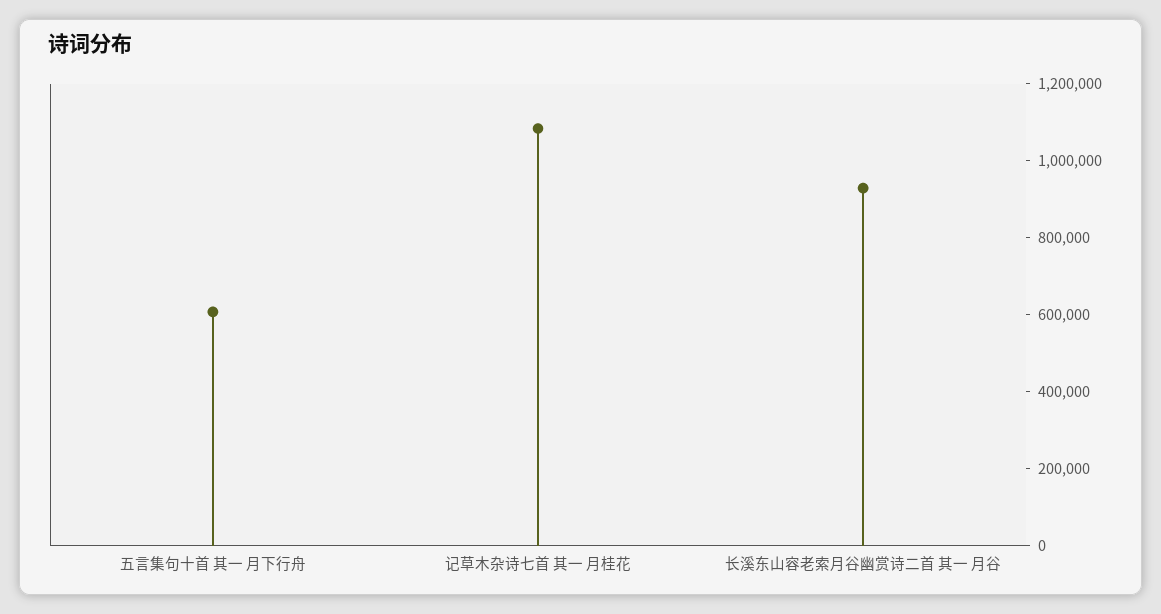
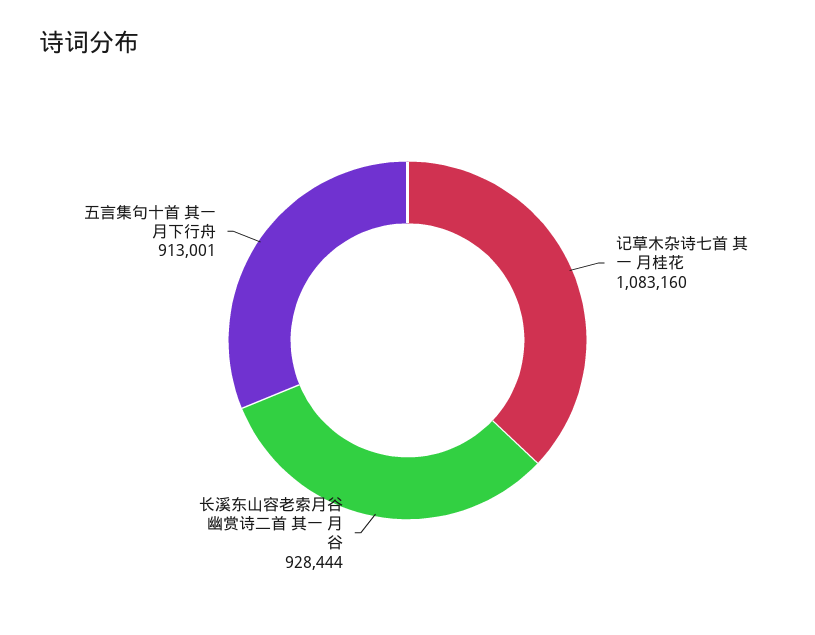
五言集句十首 其一 月下行舟: 600000 -> 913001

